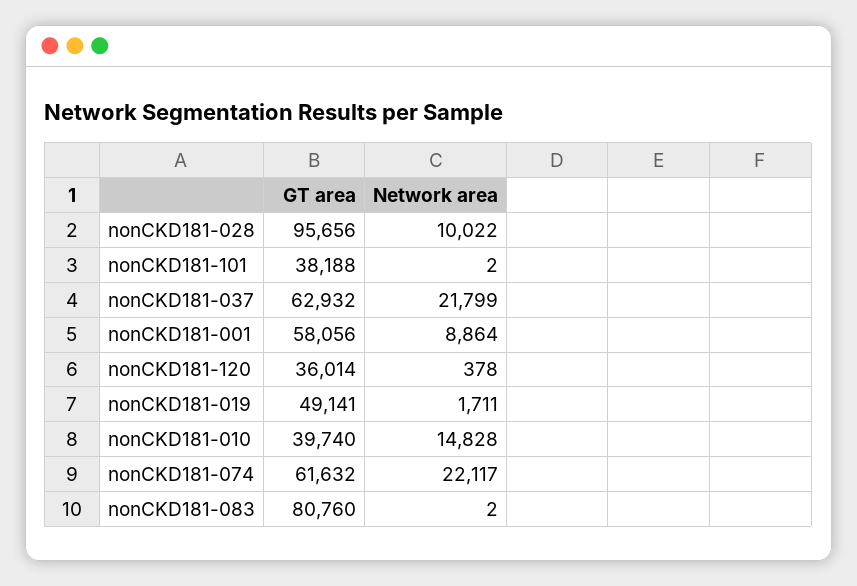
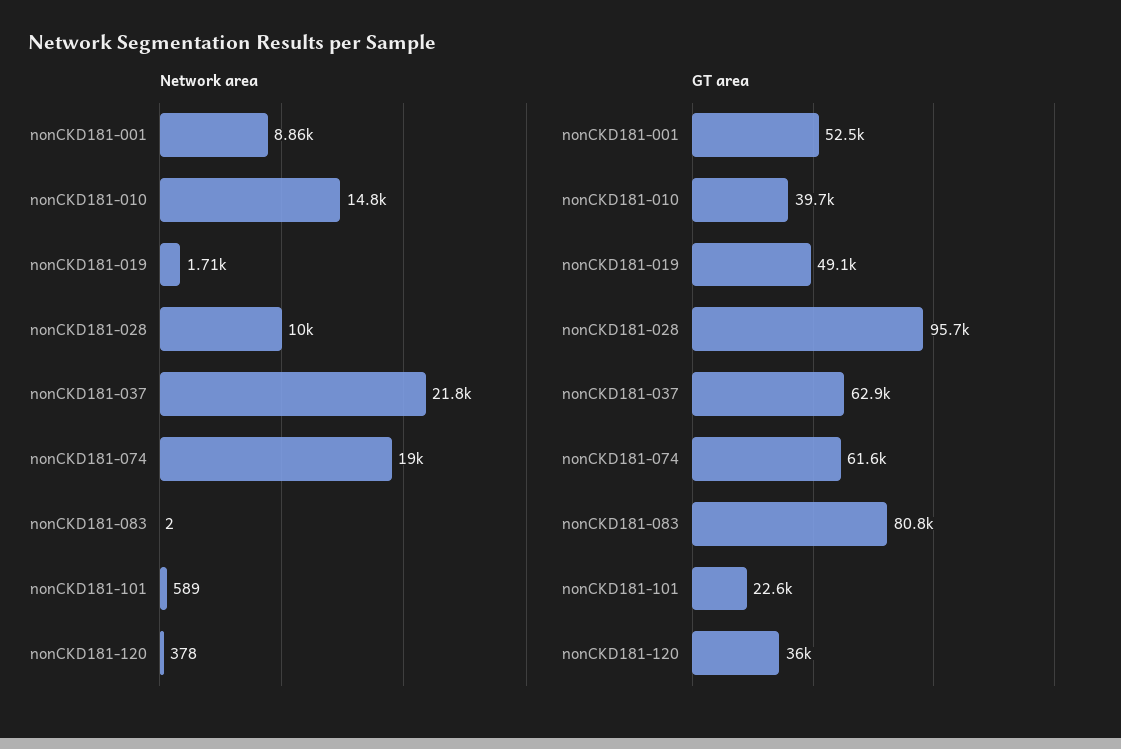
GT area, nonCKD181-101: 38188 -> 22600
Network area, nonCKD181-101: 2 -> 589
GT area, nonCKD181-001: 58056 -> 52500
Network area, nonCKD181-074: 22117 -> 19000

